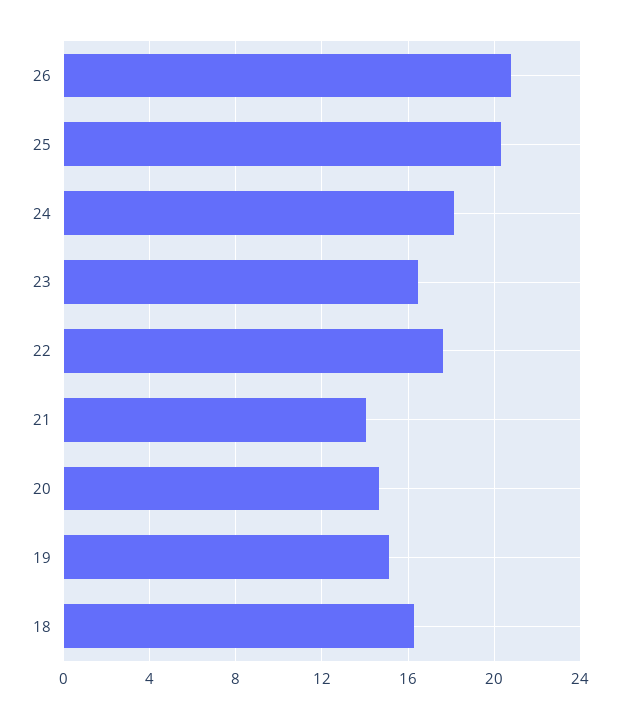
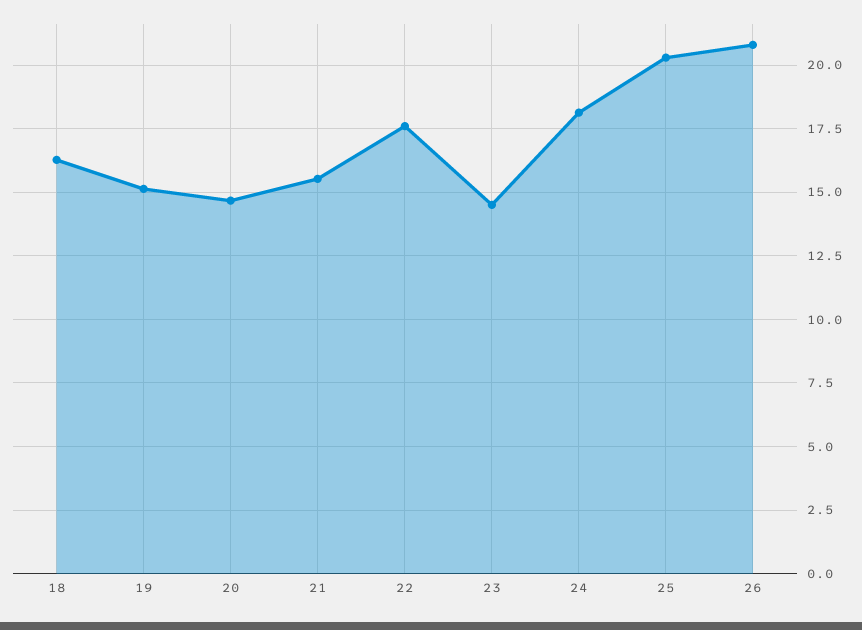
23: 16.5 -> 14.5
21: 14 -> 15.5

